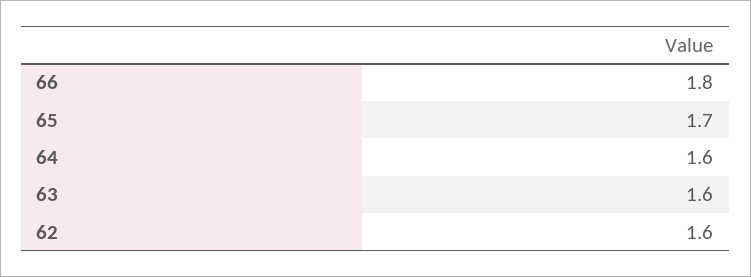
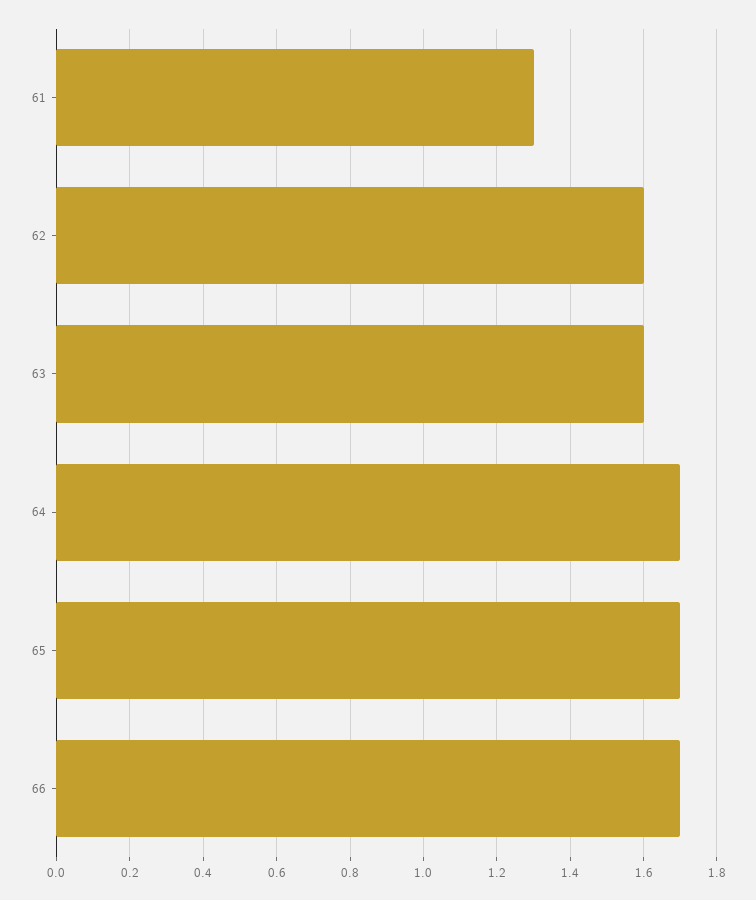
66: 1.8 -> 1.7
64: 1.6 -> 1.7
61: none -> 1.3

